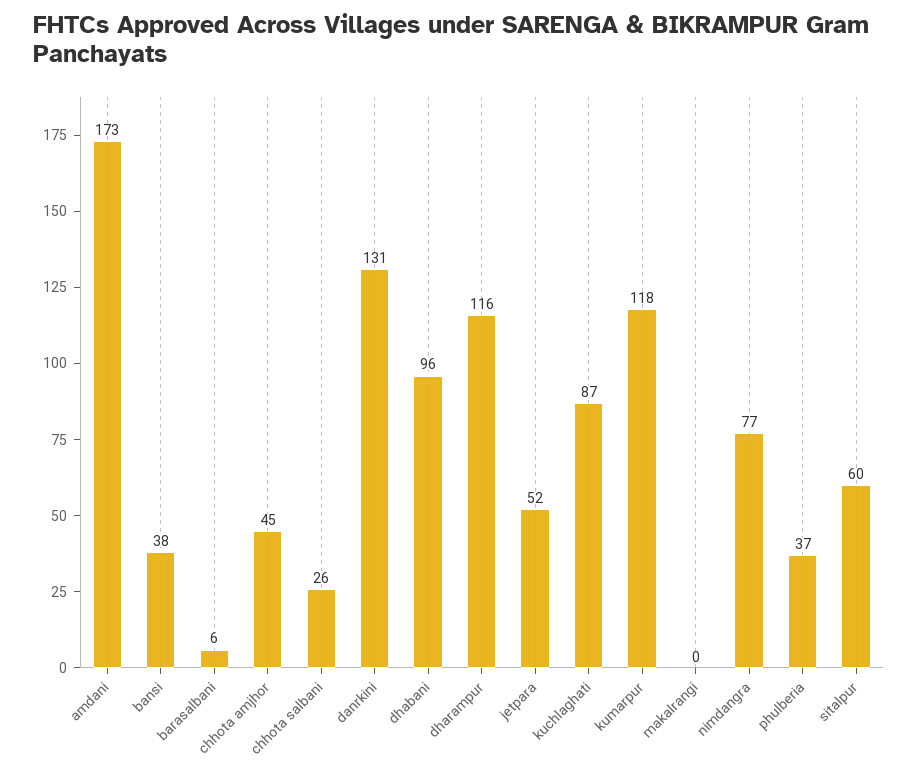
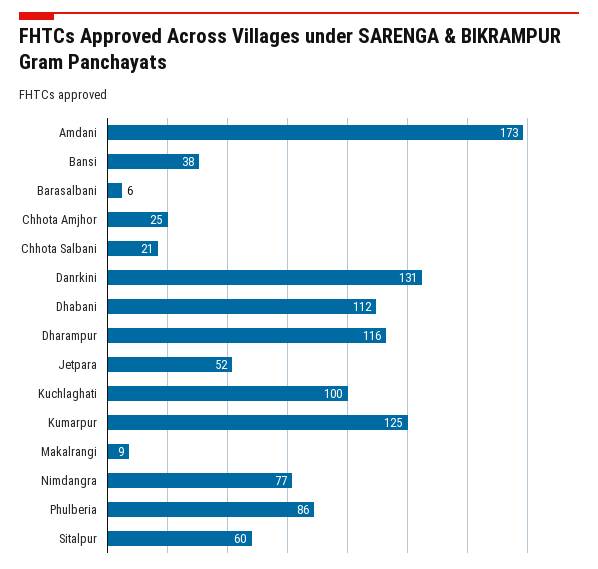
chhota amjhor: 45 -> 25
chhota salbani: 26 -> 21
dhabani: 96 -> 112
kuchlaghati: 87 -> 100
kumarpur: 118 -> 125
makalrangi: 0 -> 9
phulberia: 37 -> 86

